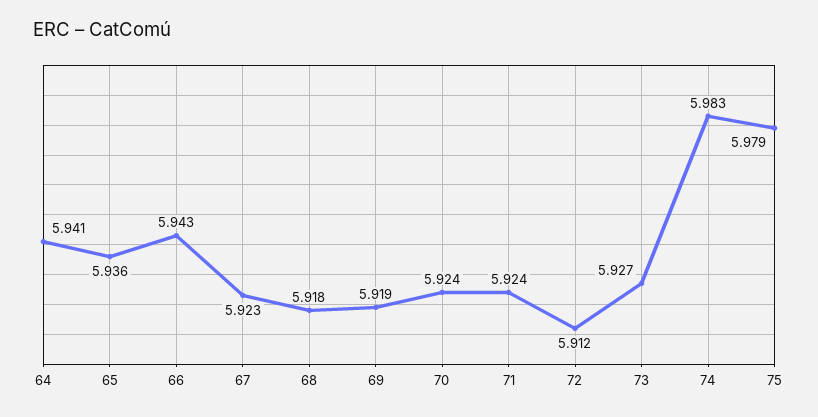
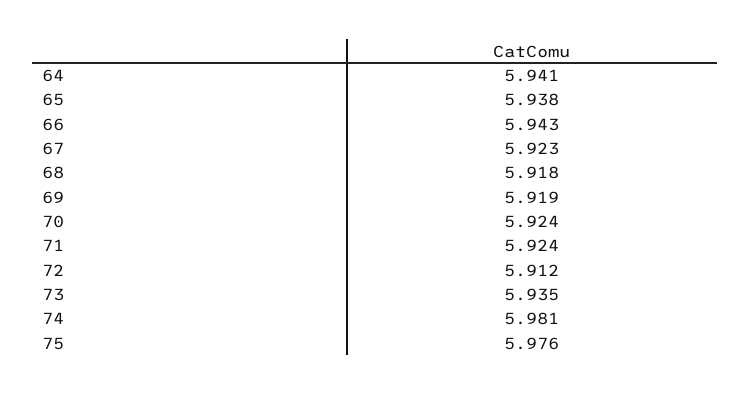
65: 5.936 -> 5.938
73: 5.927 -> 5.935
74: 5.983 -> 5.981
75: 5.979 -> 5.976

